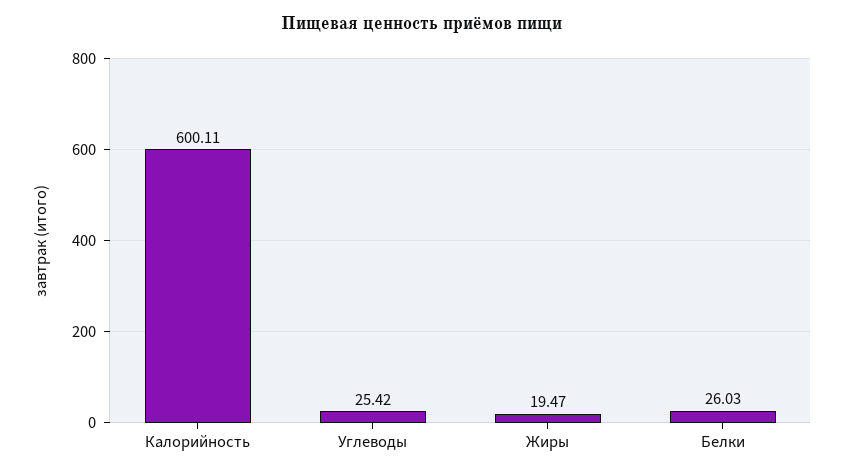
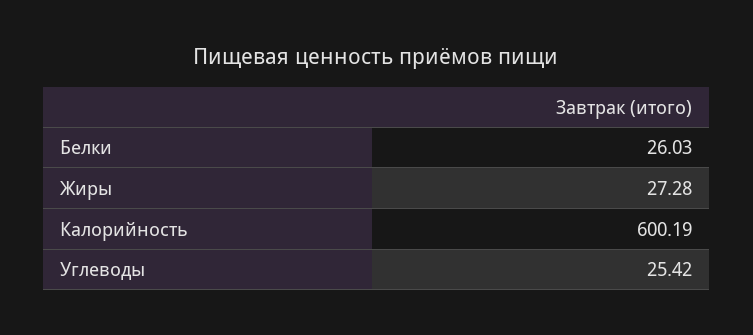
Калорийность: 600.11 -> 600.19
Жиры: 19.47 -> 27.28

